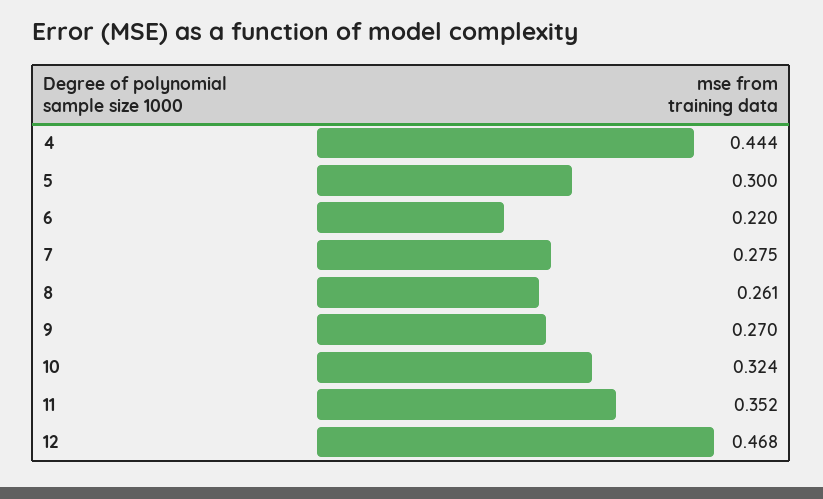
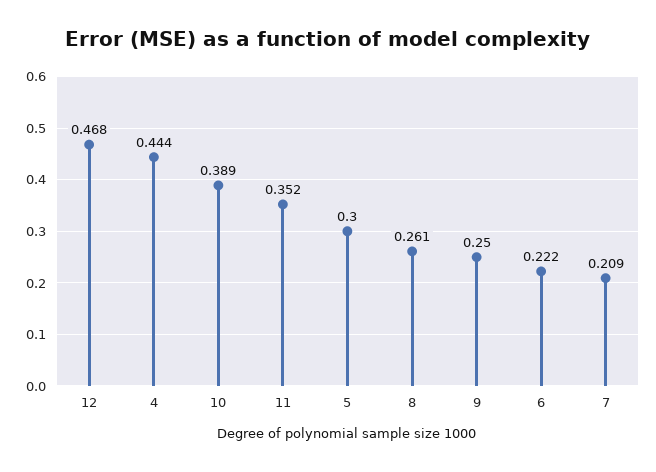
6: 0.22 -> 0.222
7: 0.275 -> 0.209
9: 0.27 -> 0.25
10: 0.324 -> 0.389

